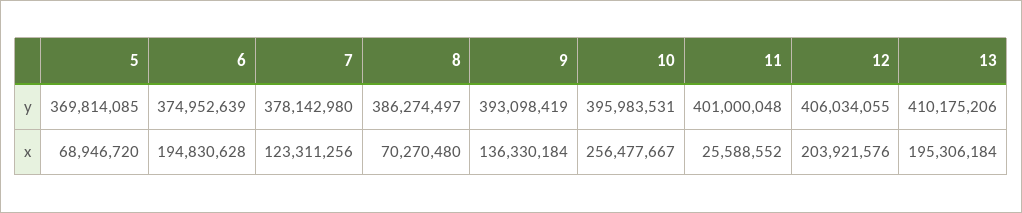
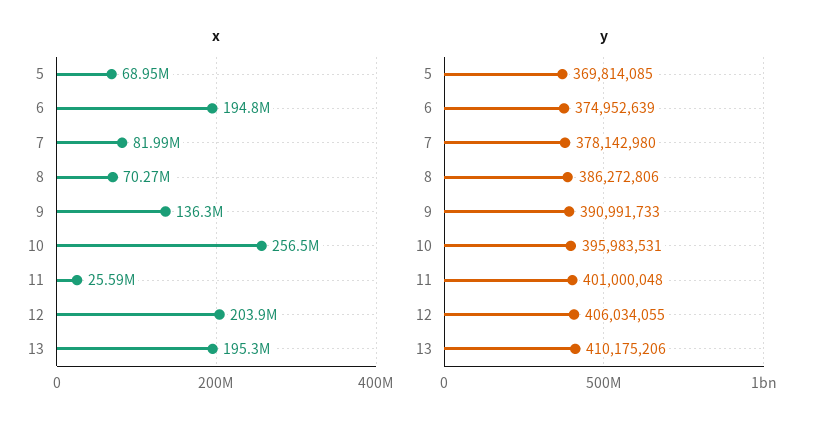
y, 8: 386274497 -> 386272806
y, 9: 393098419 -> 390991733
x, 7: 123311256 -> 81990000

